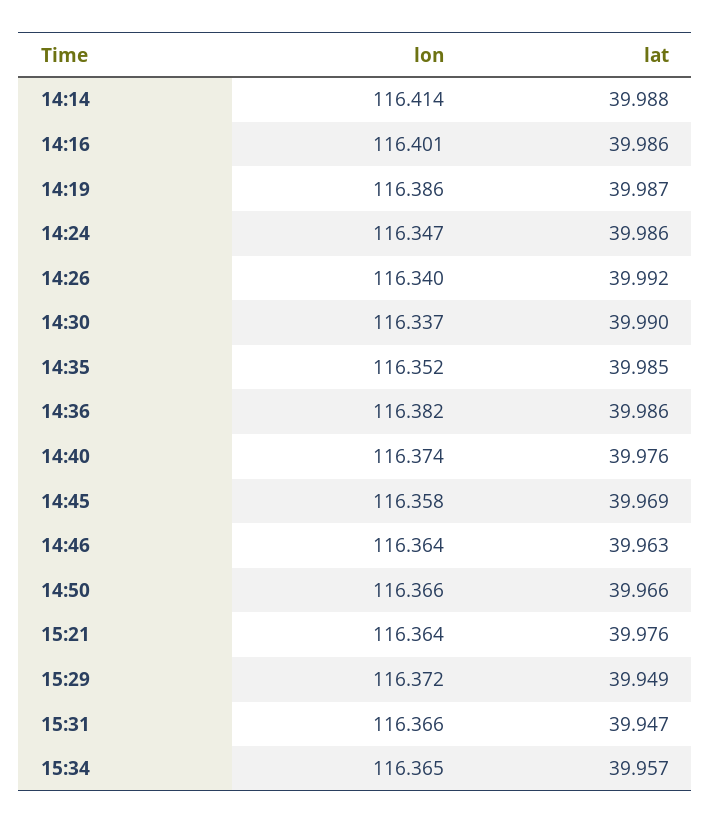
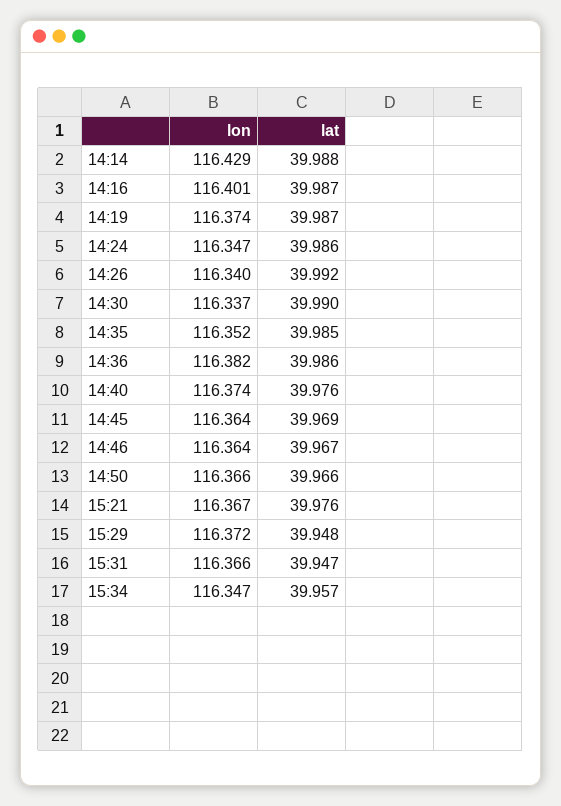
lon, 14:14: 116.414 -> 116.429
lat, 14:16: 39.986 -> 39.987
lon, 14:19: 116.386 -> 116.374
lon, 14:45: 116.358 -> 116.364
lat, 14:46: 39.963 -> 39.967
lon, 15:21: 116.364 -> 116.367
lat, 15:29: 39.949 -> 39.948
lon, 15:34: 116.365 -> 116.347

